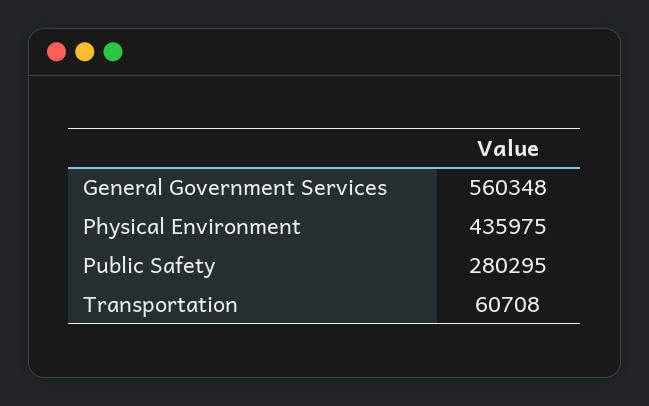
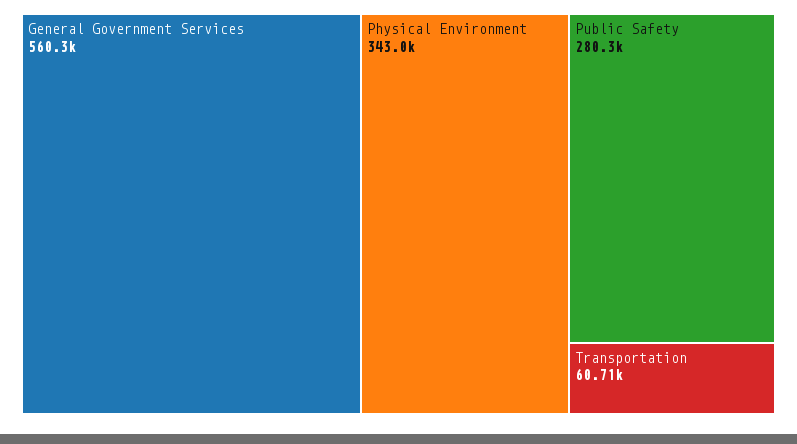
Physical Environment: 435975 -> 343000

